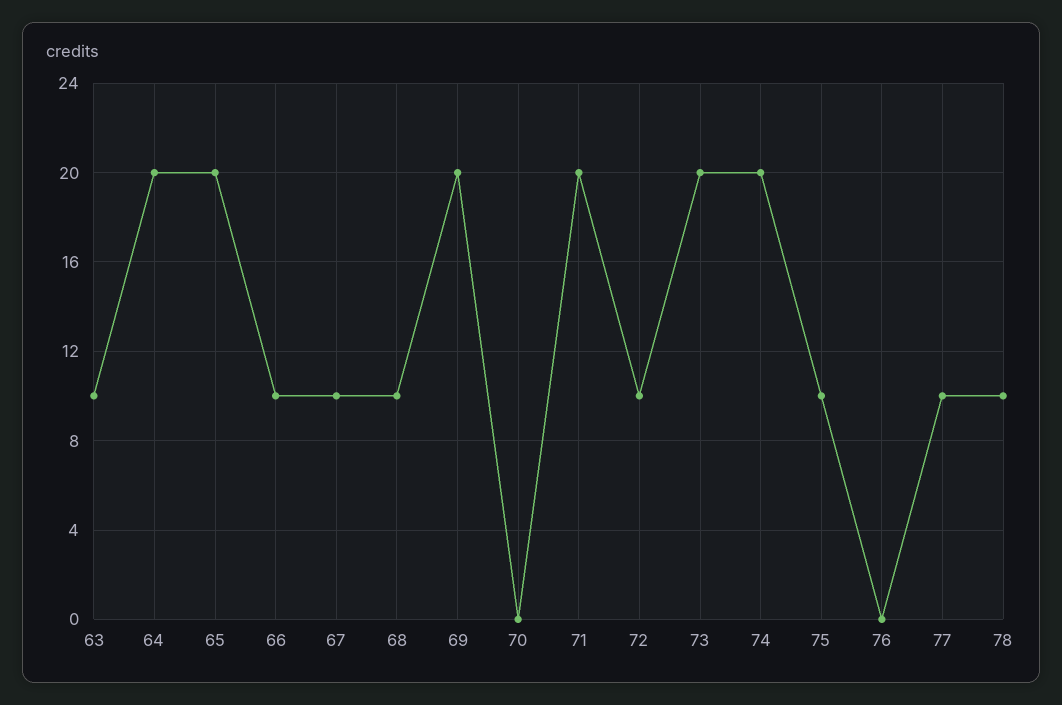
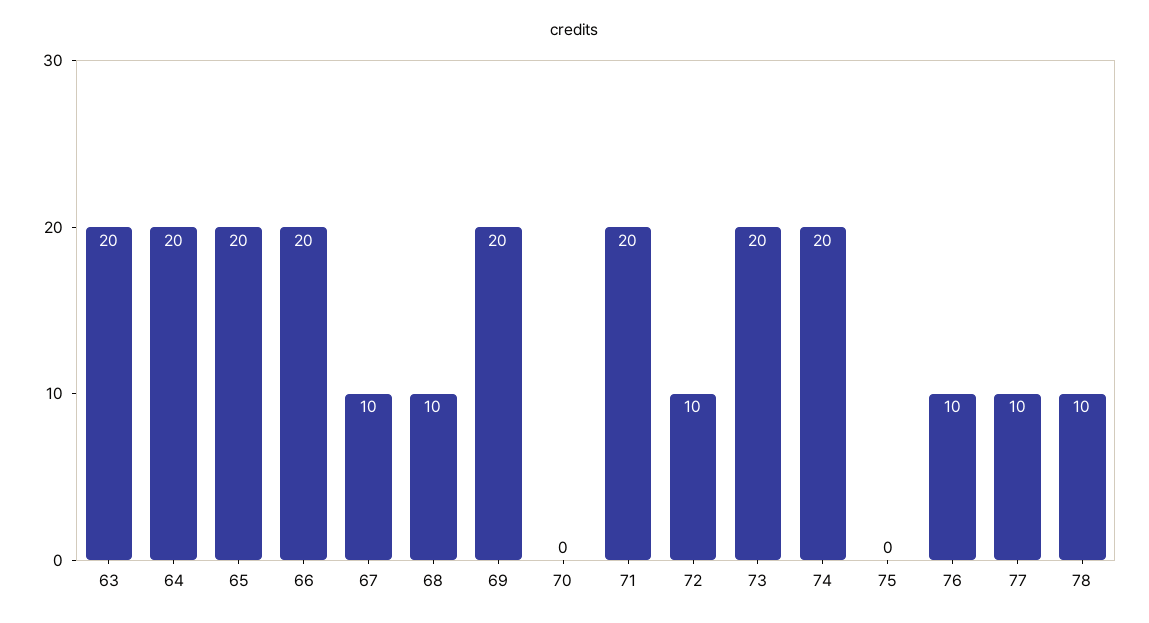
63: 10 -> 20
66: 10 -> 20
75: 10 -> 0
76: 0 -> 10

